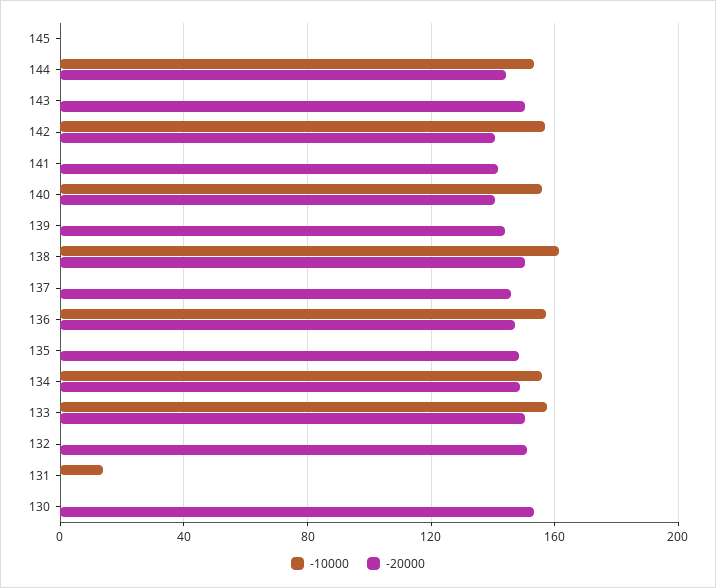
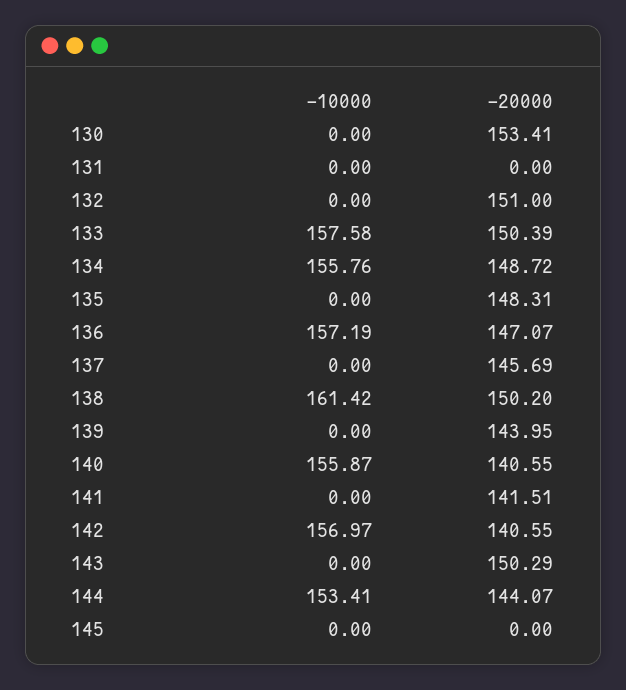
-10000, 131: 15 -> 0

